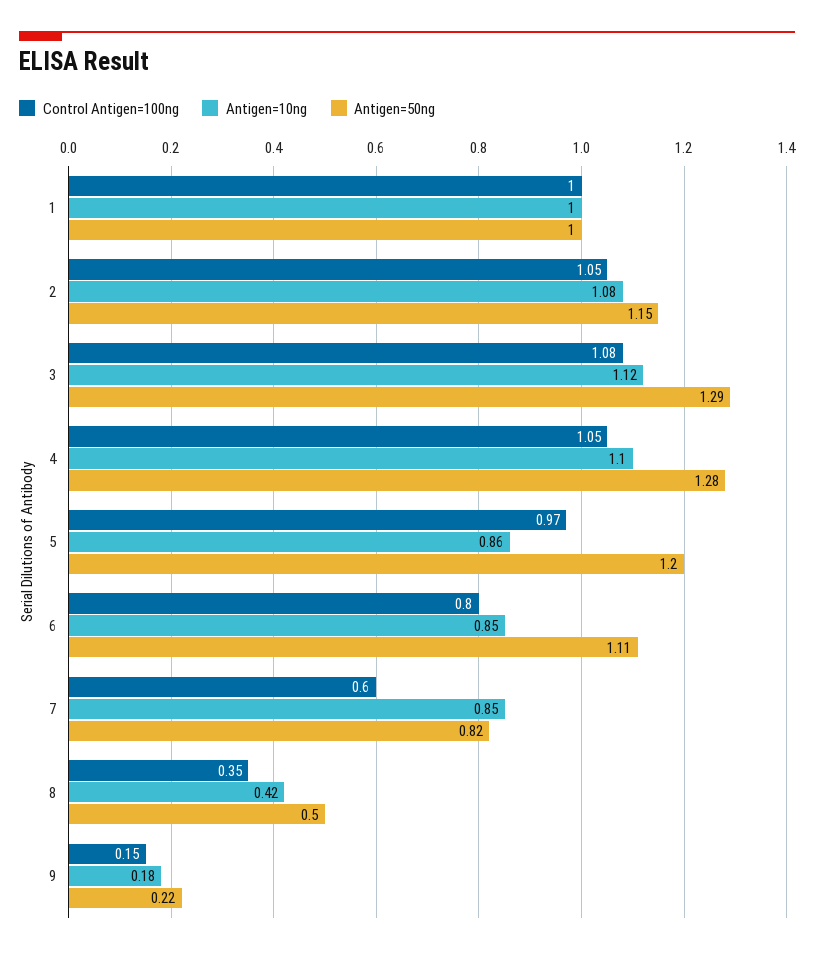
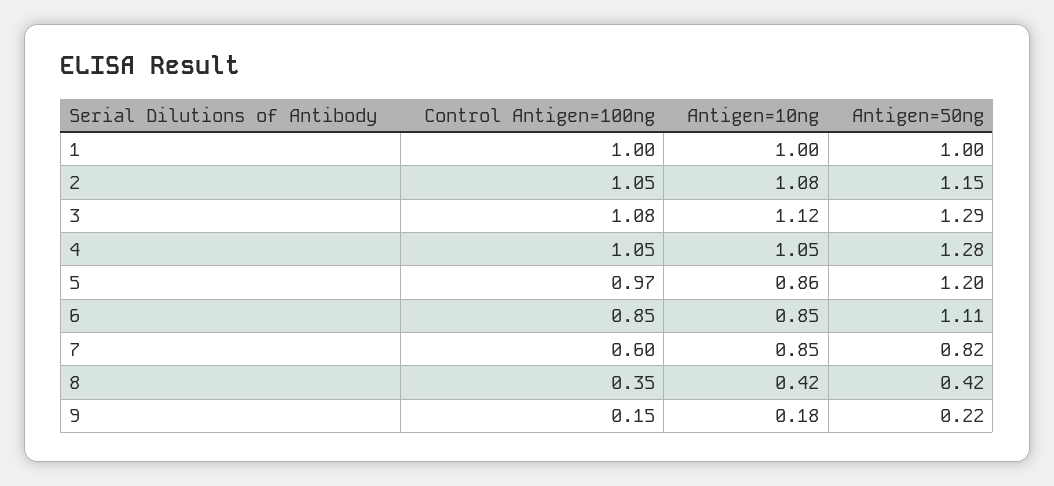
Antigen=10ng, 4: 1.1 -> 1.05
Control Antigen=100ng, 6: 0.8 -> 0.85
Antigen=50ng, 8: 0.5 -> 0.42

